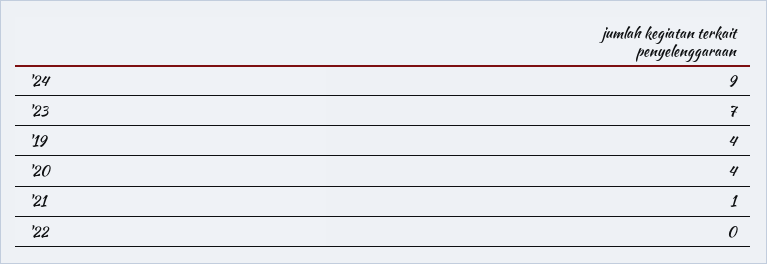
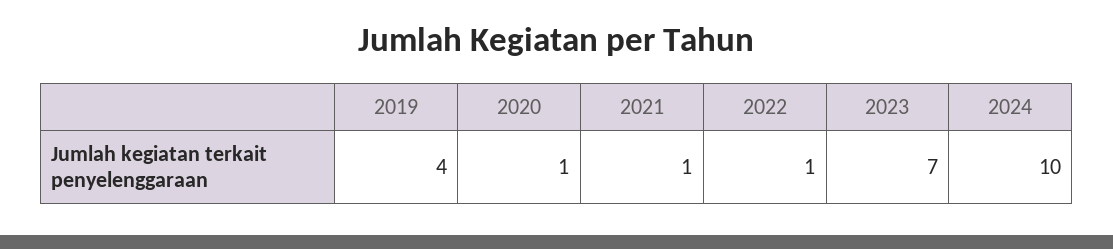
'24: 9 -> 10
'20: 4 -> 1
'22: 0 -> 1

